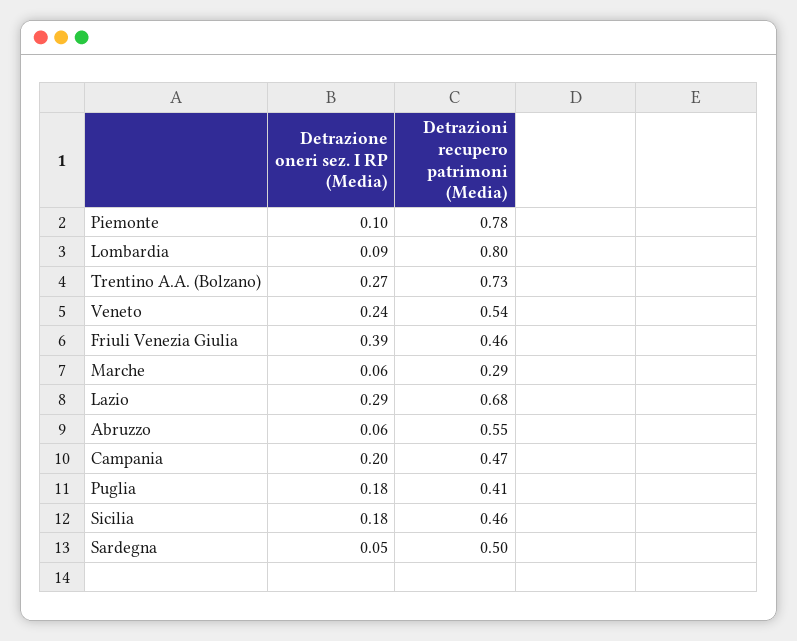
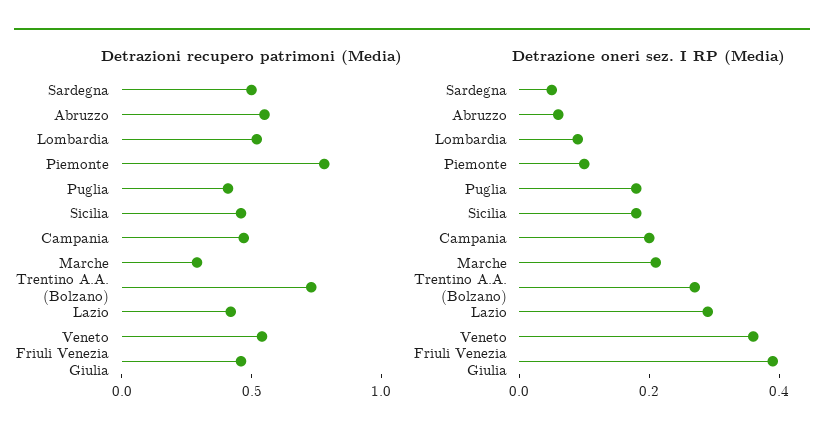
Detrazioni recupero patrimoni (Media), Lombardia: 0.8 -> 0.5
Detrazione oneri sez. I RP (Media), Veneto: 0.24 -> 0.35
Detrazione oneri sez. I RP (Media), Marche: 0.06 -> 0.2
Detrazioni recupero patrimoni (Media), Lazio: 0.68 -> 0.4

